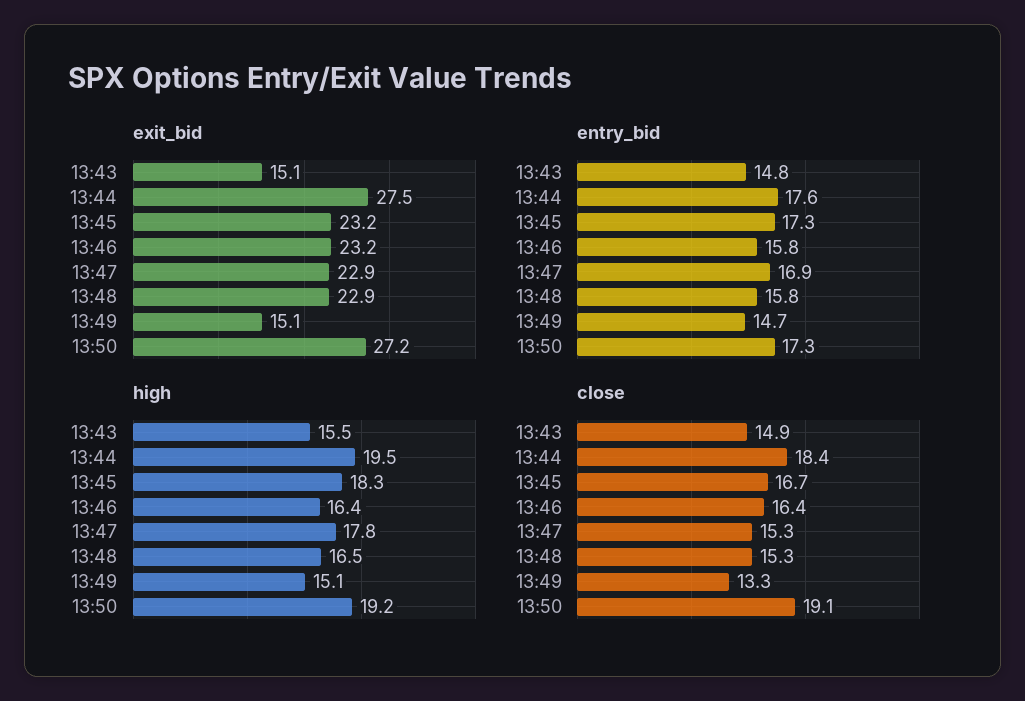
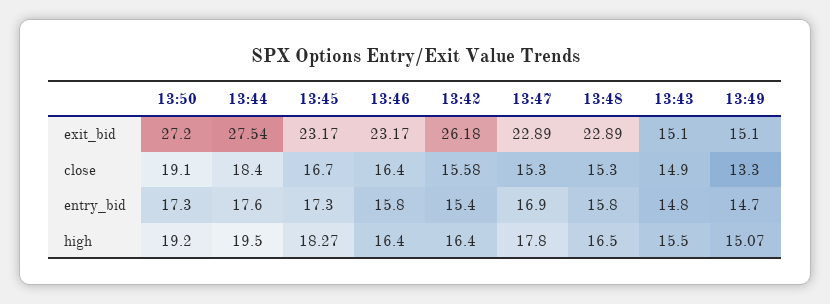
exit_bid, 13:42: none -> 26.18
close, 13:42: none -> 15.58
entry_bid, 13:42: none -> 15.4
high, 13:42: none -> 16.4

